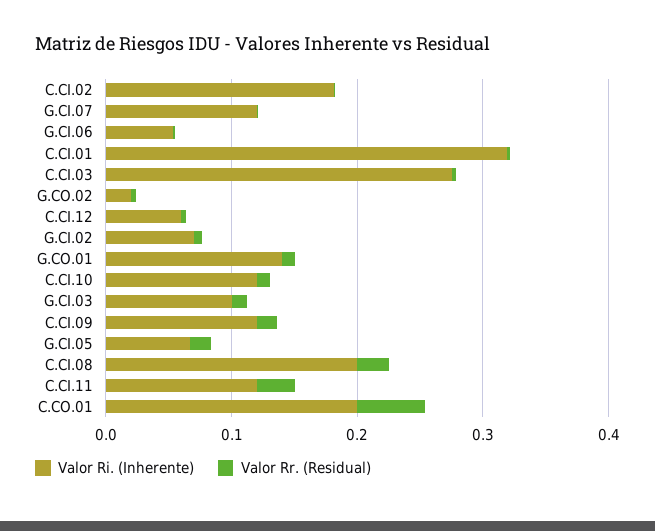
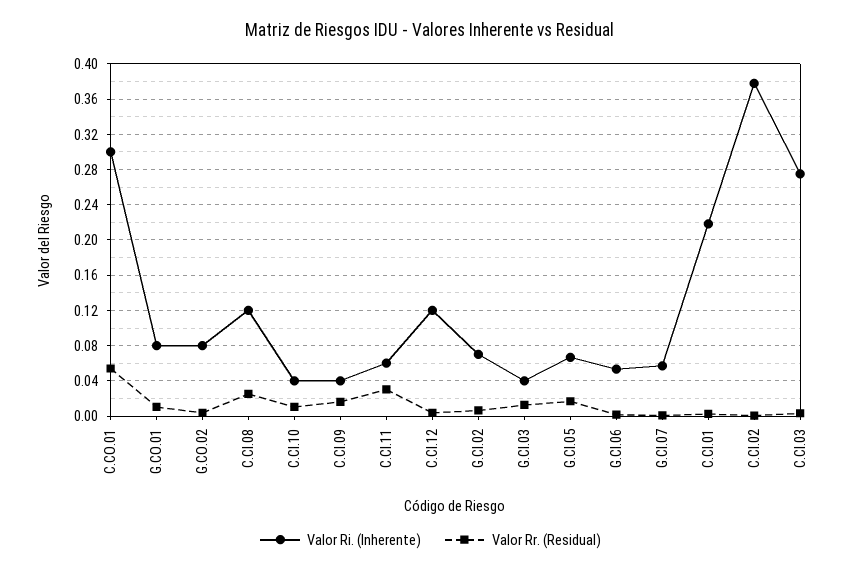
Valor Ri. (Inherente), C.CI.02: 0.18 -> 0.38
Valor Ri. (Inherente), G.CI.07: 0.12 -> 0.06
Valor Ri. (Inherente), C.CI.01: 0.32 -> 0.22
Valor Ri. (Inherente), G.CO.02: 0.02 -> 0.08
Valor Ri. (Inherente), C.CI.12: 0.06 -> 0.12
Valor Ri. (Inherente), G.CO.01: 0.14 -> 0.08
Valor Ri. (Inherente), C.CI.10: 0.12 -> 0.04
Valor Ri. (Inherente), G.CI.03: 0.1 -> 0.04
Valor Ri. (Inherente), C.CI.09: 0.12 -> 0.04
Valor Ri. (Inherente), C.CI.08: 0.2 -> 0.12
Valor Ri. (Inherente), C.CI.11: 0.12 -> 0.06
Valor Ri. (Inherente), C.CO.01: 0.2 -> 0.3

